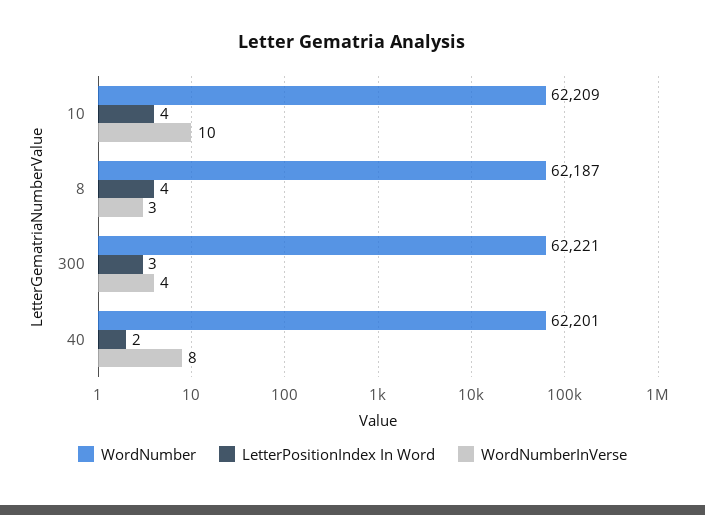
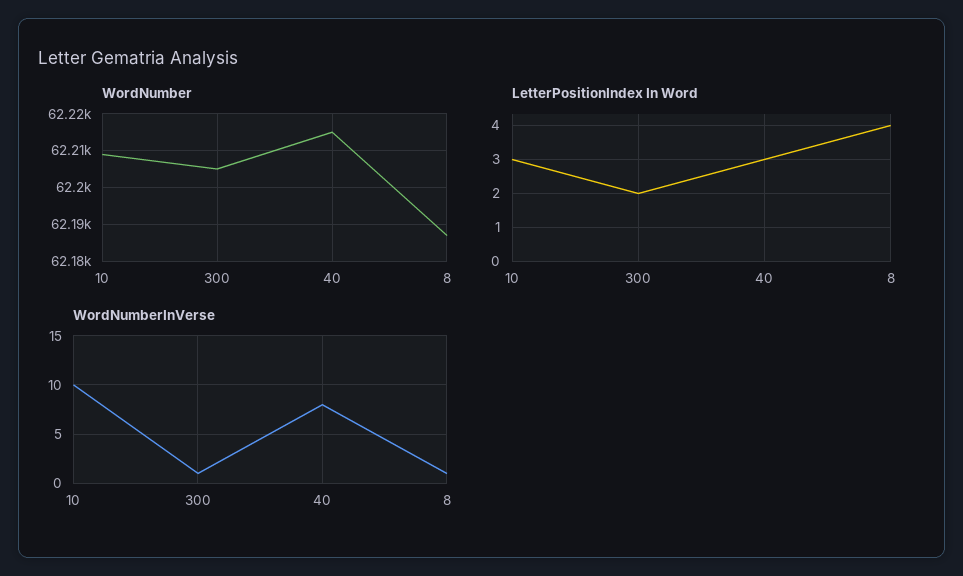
LetterPositionIndex In Word, 10: 4 -> 3
WordNumberInVerse, 8: 3 -> 1
WordNumber, 300: 62221 -> 62205
LetterPositionIndex In Word, 300: 3 -> 2
WordNumberInVerse, 300: 4 -> 1
WordNumber, 40: 62201 -> 62215
LetterPositionIndex In Word, 40: 2 -> 3

